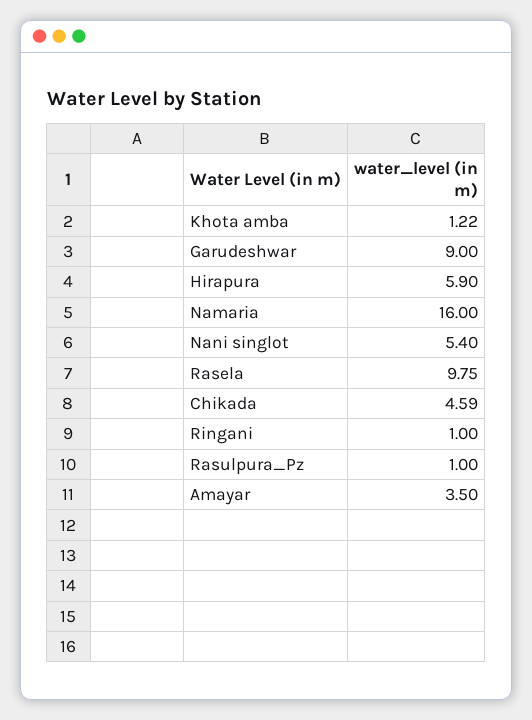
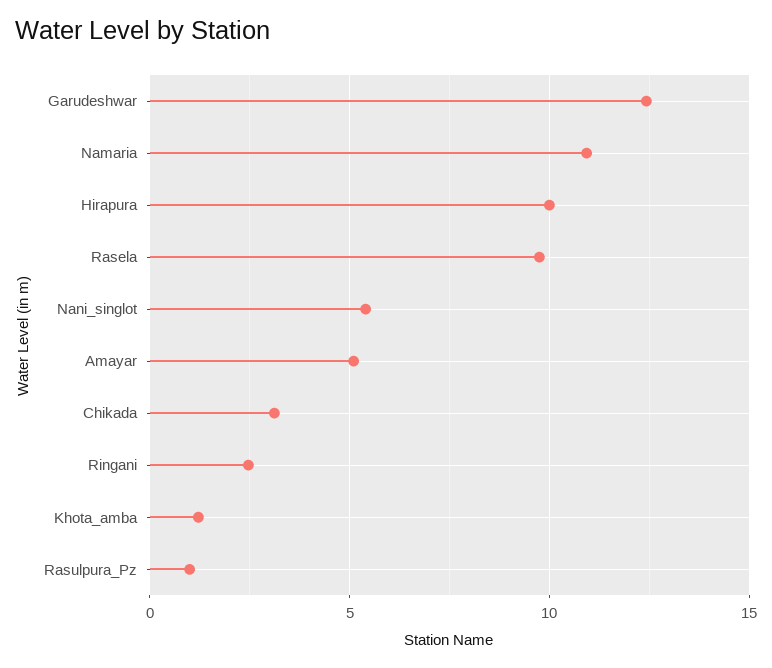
Garudeshwar: 9 -> 12.5
Hirapura: 5.9 -> 10
Namaria: 16 -> 11
Chikada: 4.59 -> 3
Ringani: 1 -> 2.5
Amayar: 3.5 -> 5

